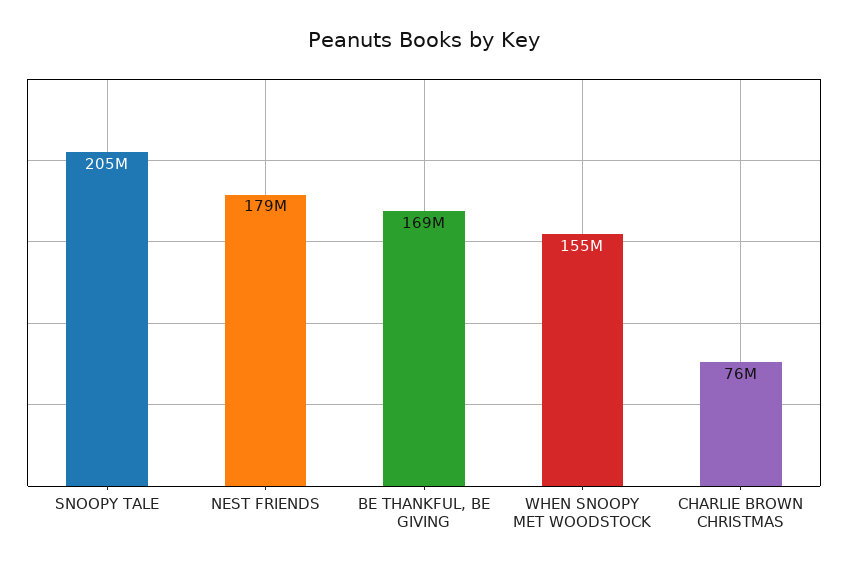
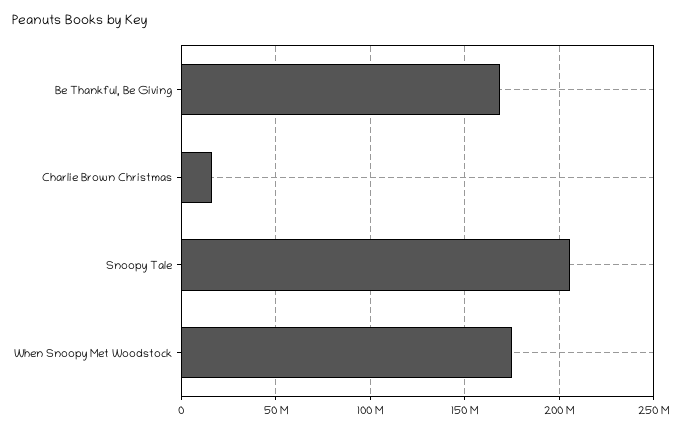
NEST FRIENDS: 179000000 -> none
WHEN SNOOPY MET WOODSTOCK: 155000000 -> 175000000
CHARLIE BROWN CHRISTMAS: 76000000 -> 15000000

